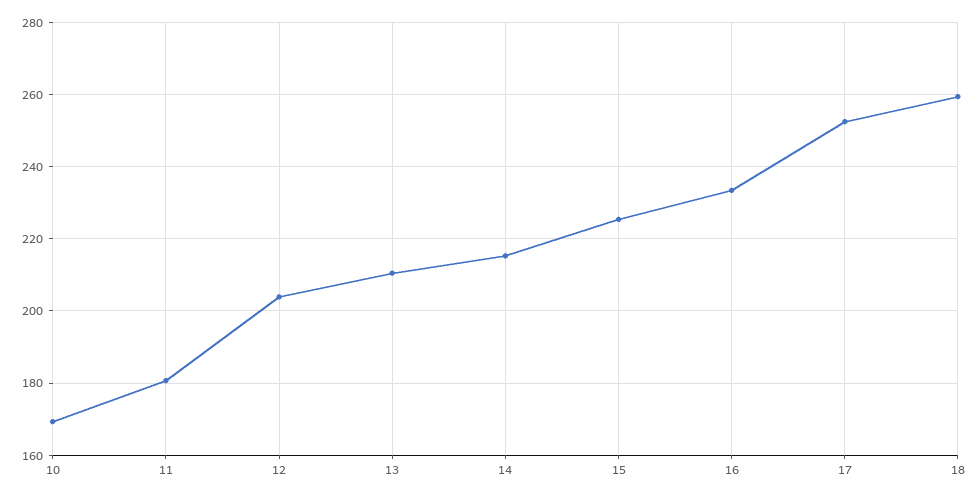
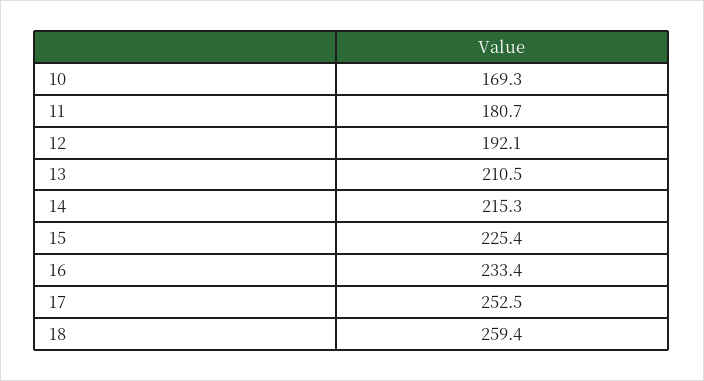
12: 204 -> 192.1

